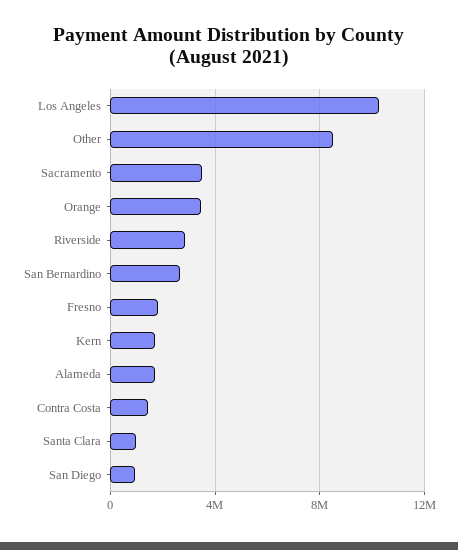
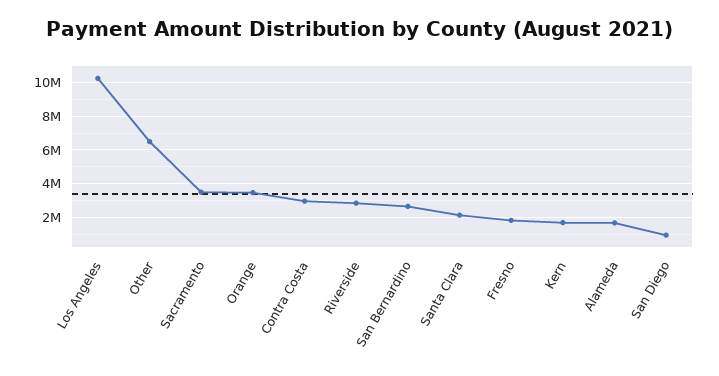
Other: 8500000 -> 6500000
Contra Costa: 1500000 -> 3000000
Santa Clara: 1000000 -> 2000000

